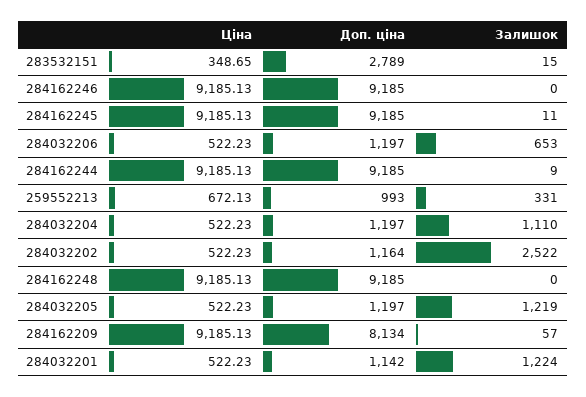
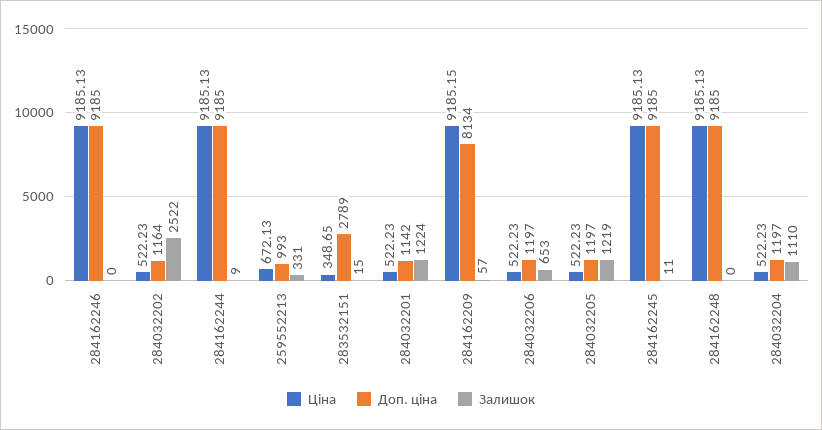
Ціна, 284162209: 9185.13 -> 9185.15

